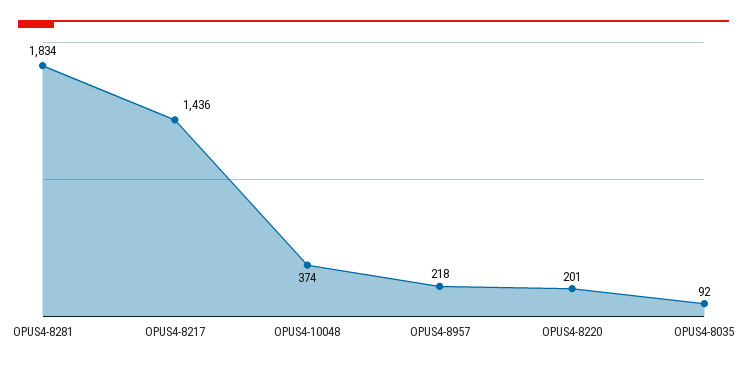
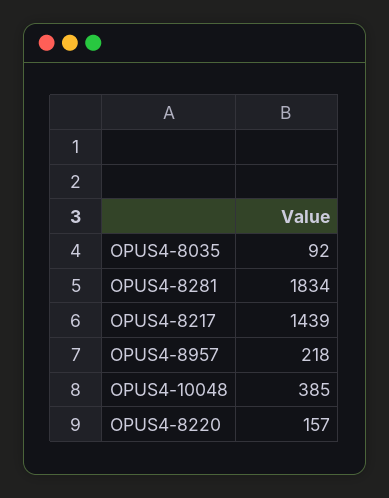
OPUS4-8217: 1436 -> 1439
OPUS4-10048: 374 -> 385
OPUS4-8220: 201 -> 157

